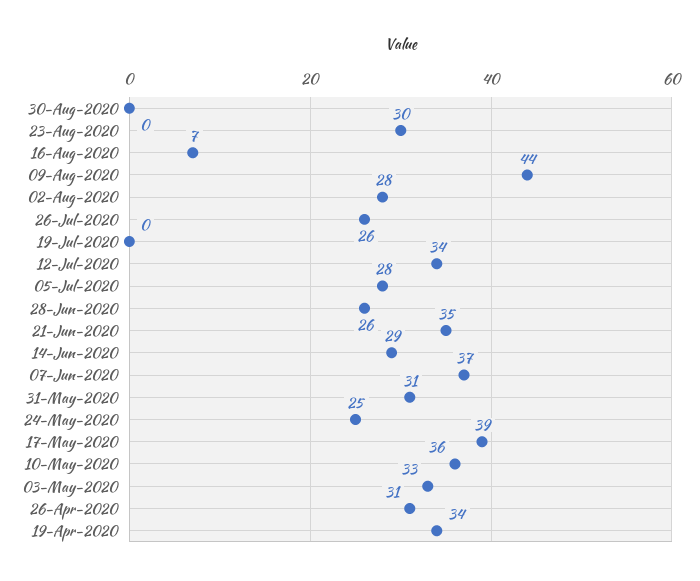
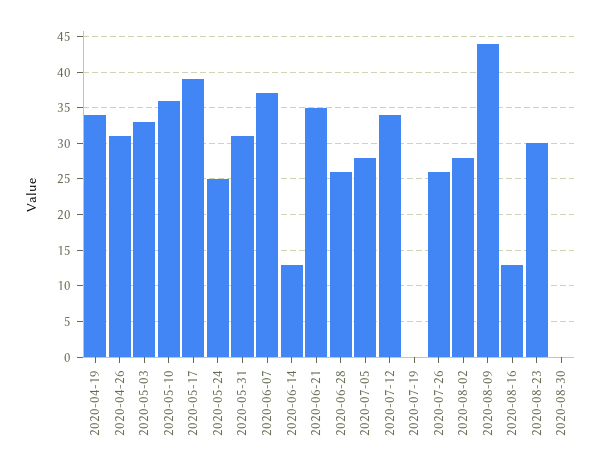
16-Aug-2020: 7 -> 13
14-Jun-2020: 29 -> 13

